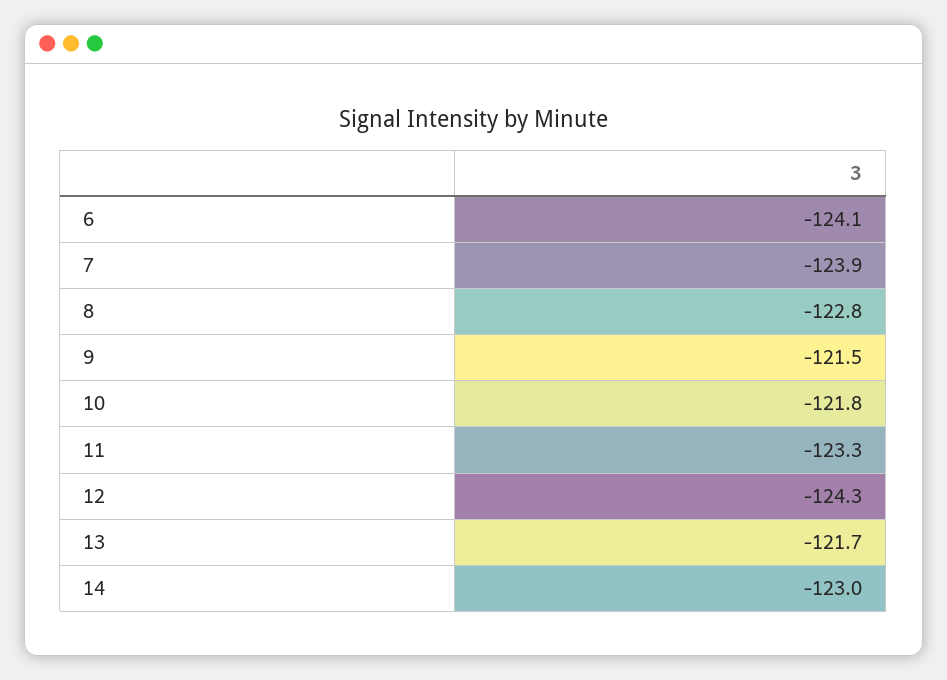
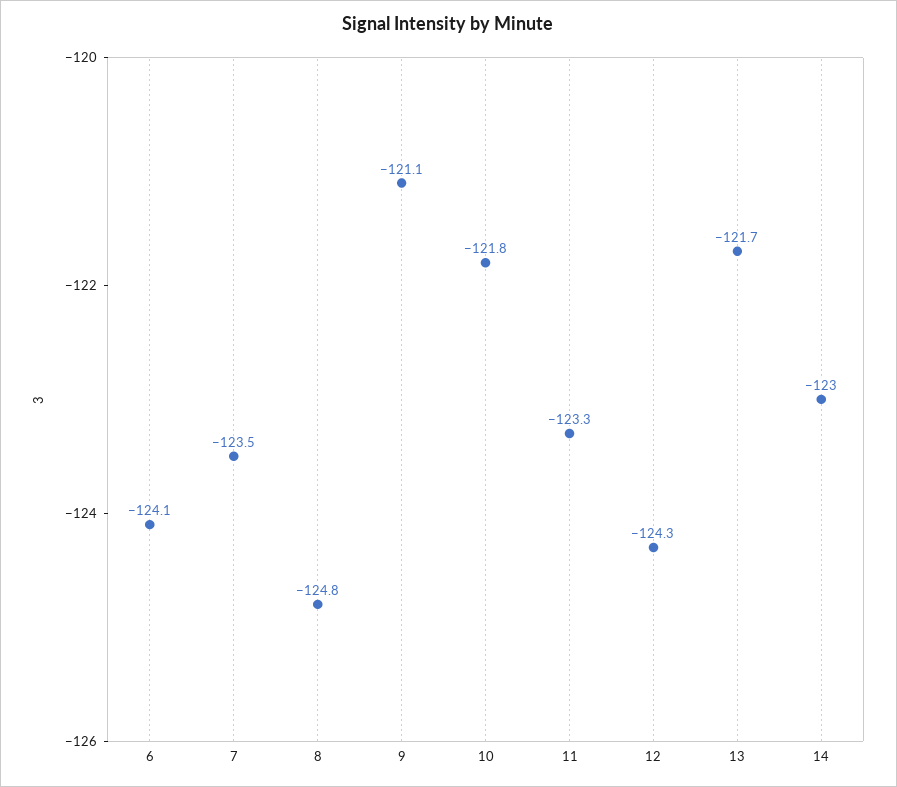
7: -123.9 -> -123.5
8: -122.8 -> -124.8
9: -121.5 -> -121.1

